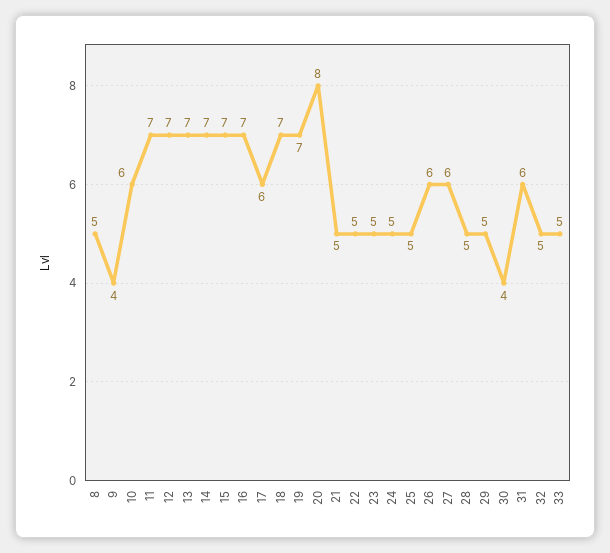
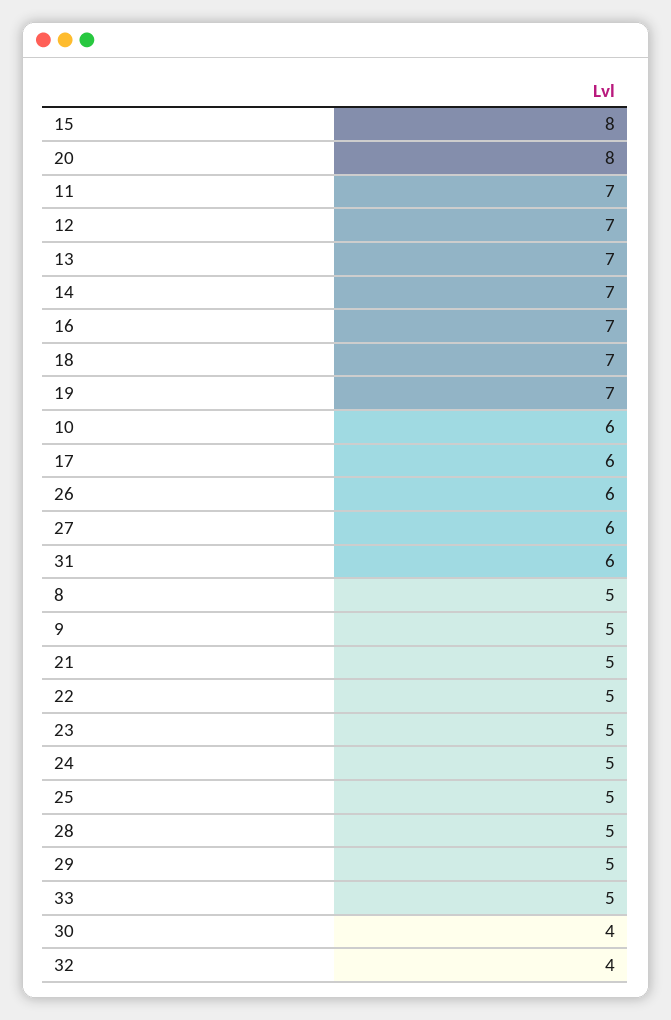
9: 4 -> 5
15: 7 -> 8
32: 5 -> 4

